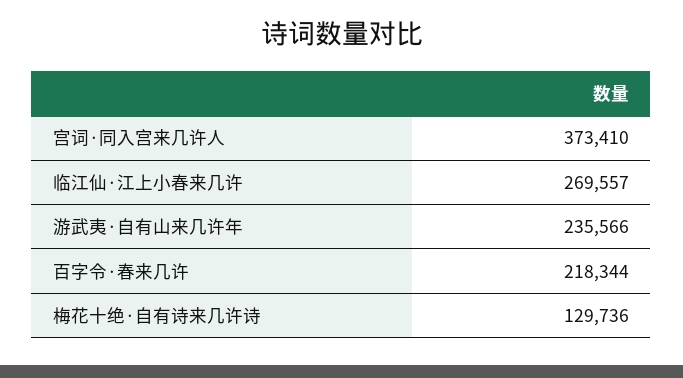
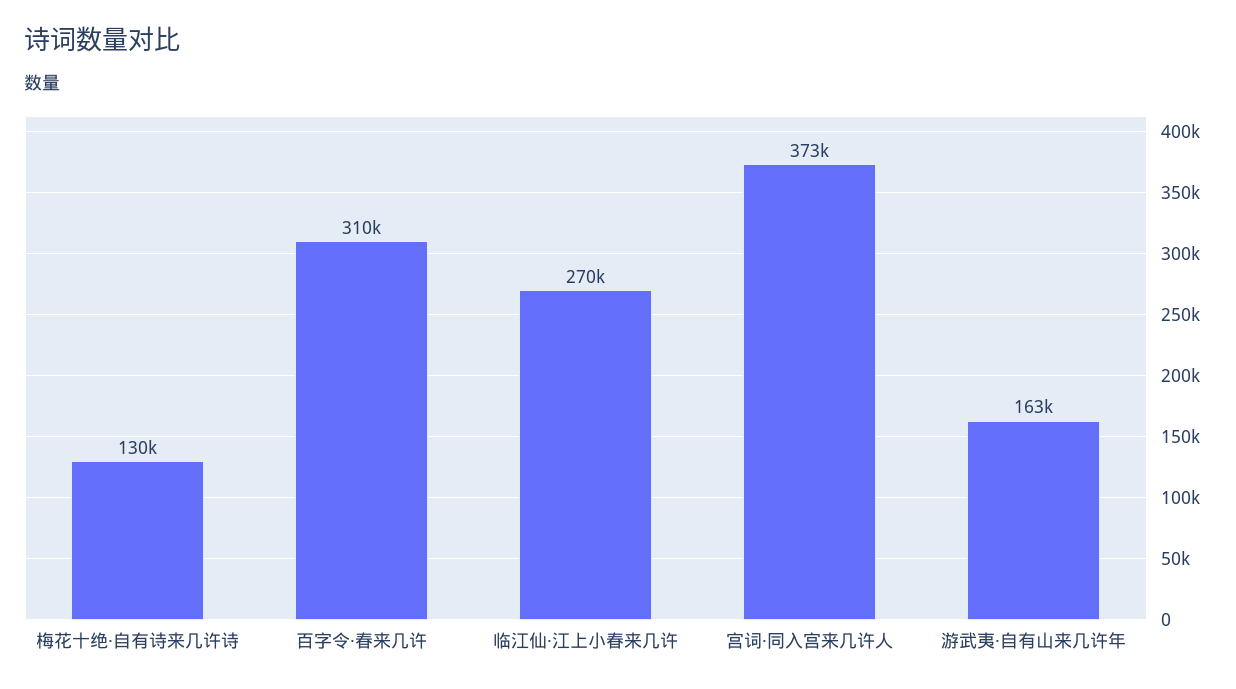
游武夷·自有山来几许年: 235566 -> 163000
百字令·春来几许: 218344 -> 310000

